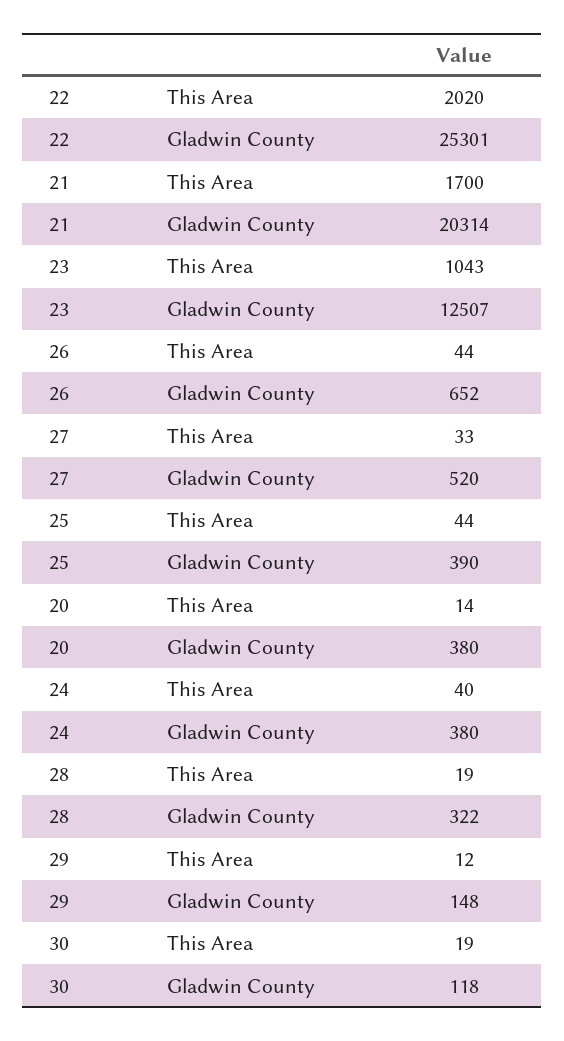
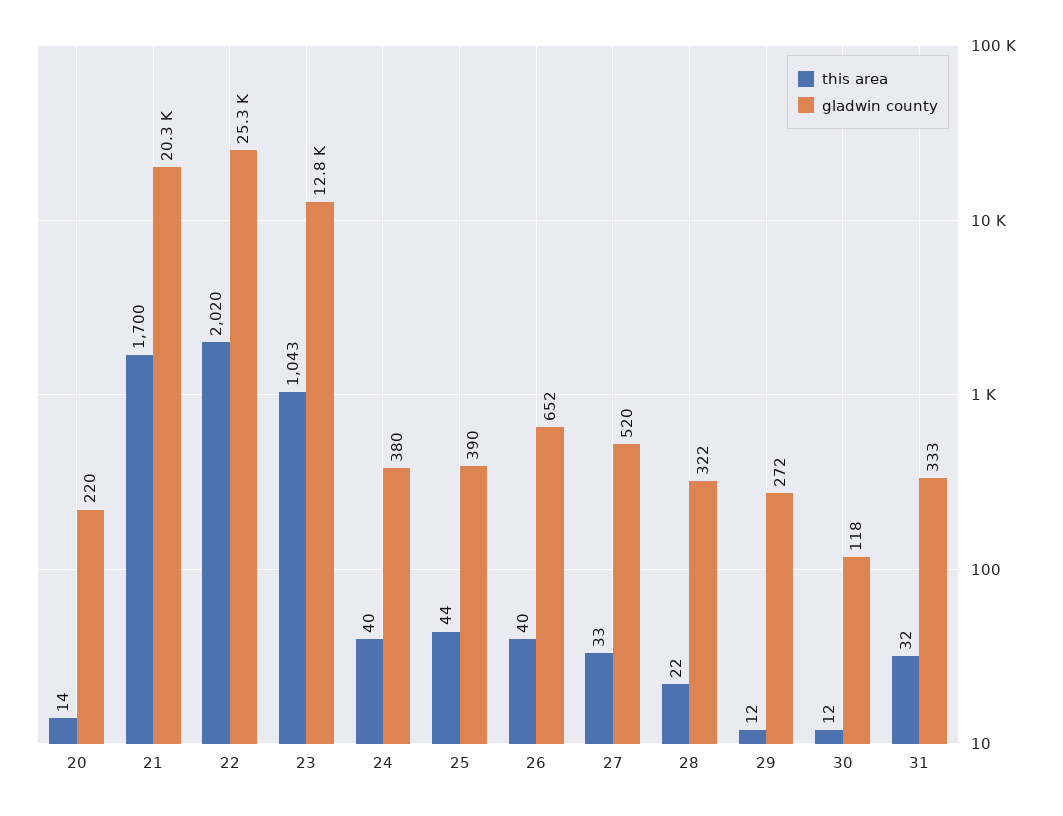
Gladwin County, 23: 12507 -> 12800
This Area, 26: 44 -> 40
Gladwin County, 20: 380 -> 220
This Area, 28: 19 -> 22
Gladwin County, 29: 148 -> 272
This Area, 30: 19 -> 12
This Area, 31: none -> 32
Gladwin County, 31: none -> 333

